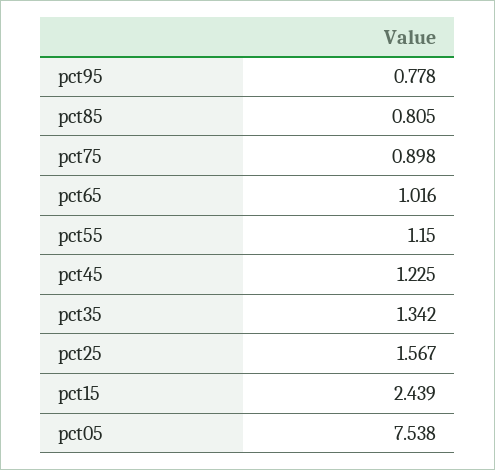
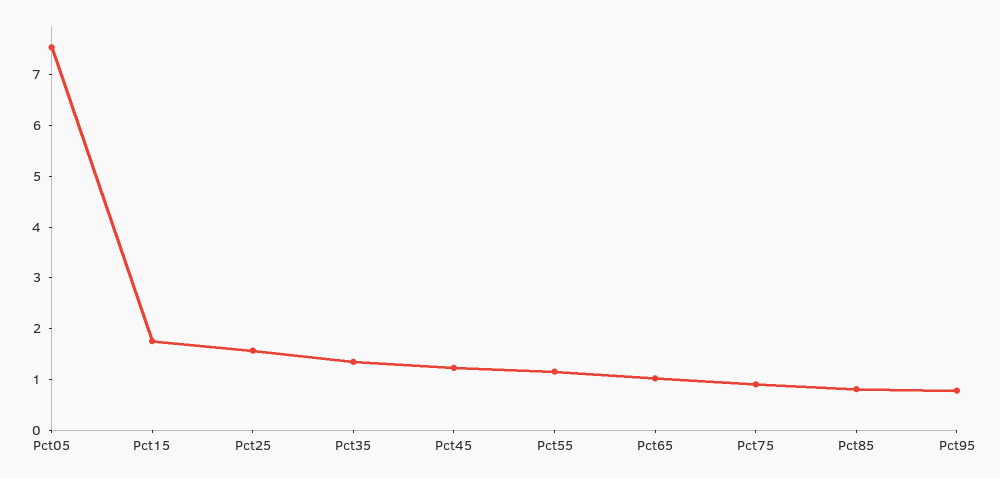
pct15: 2.439 -> 1.8

